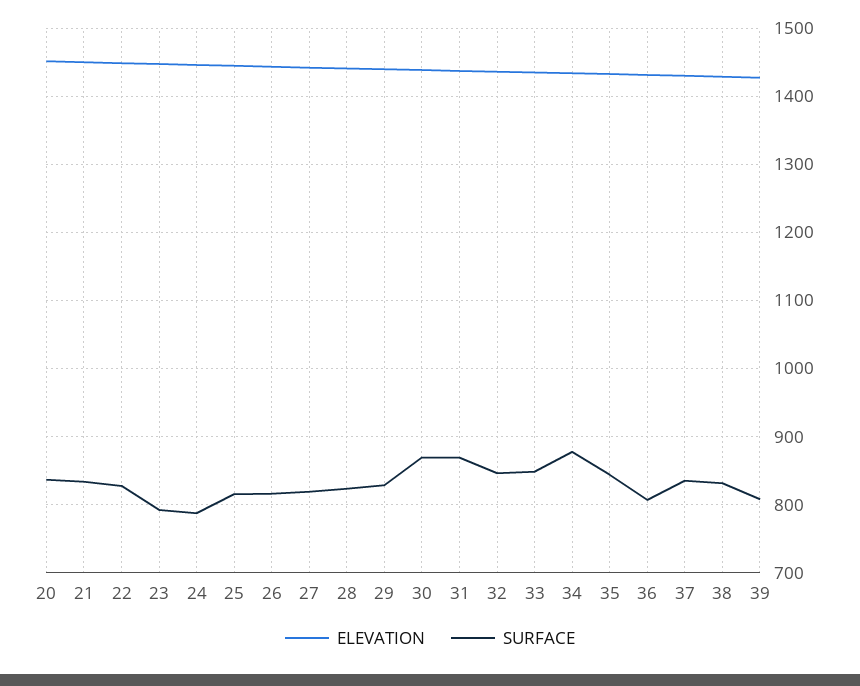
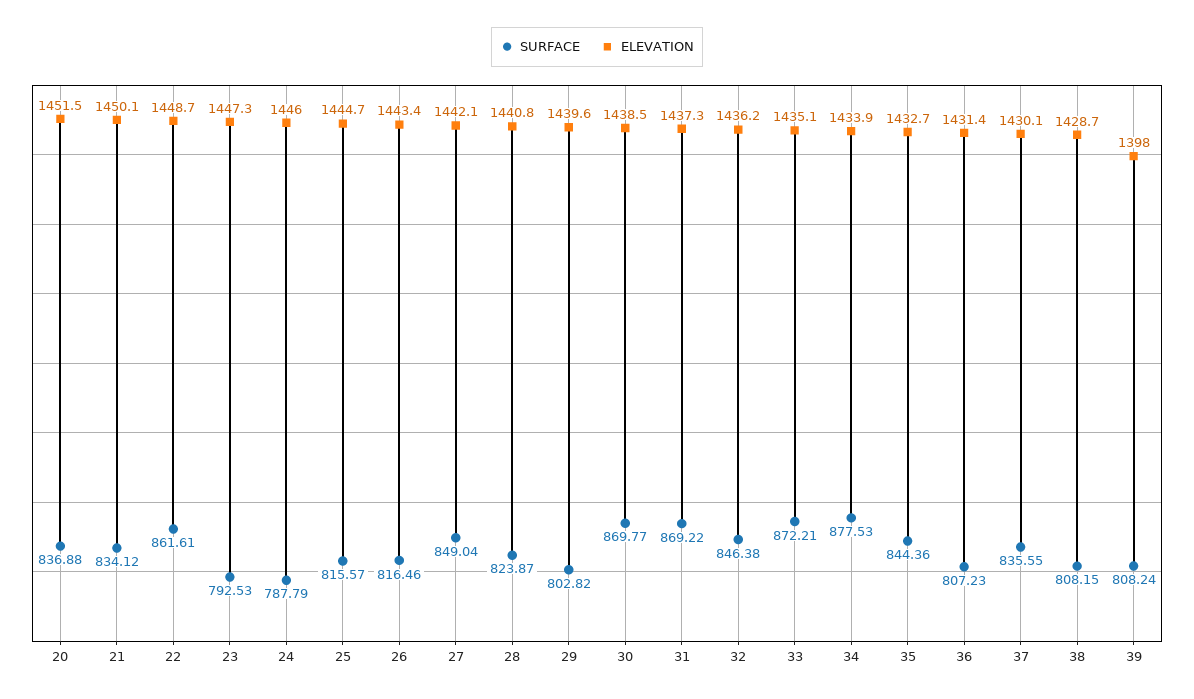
SURFACE, 22: 830 -> 861.61
SURFACE, 27: 820 -> 849.04
SURFACE, 29: 830 -> 802.82
SURFACE, 33: 850 -> 872.21
SURFACE, 38: 830 -> 808.15
ELEVATION, 39: 1430 -> 1398

